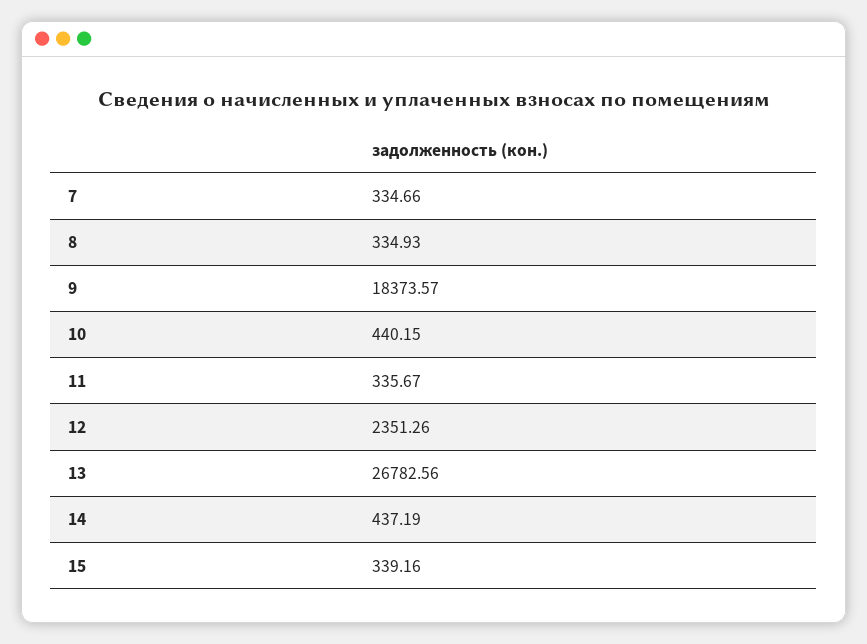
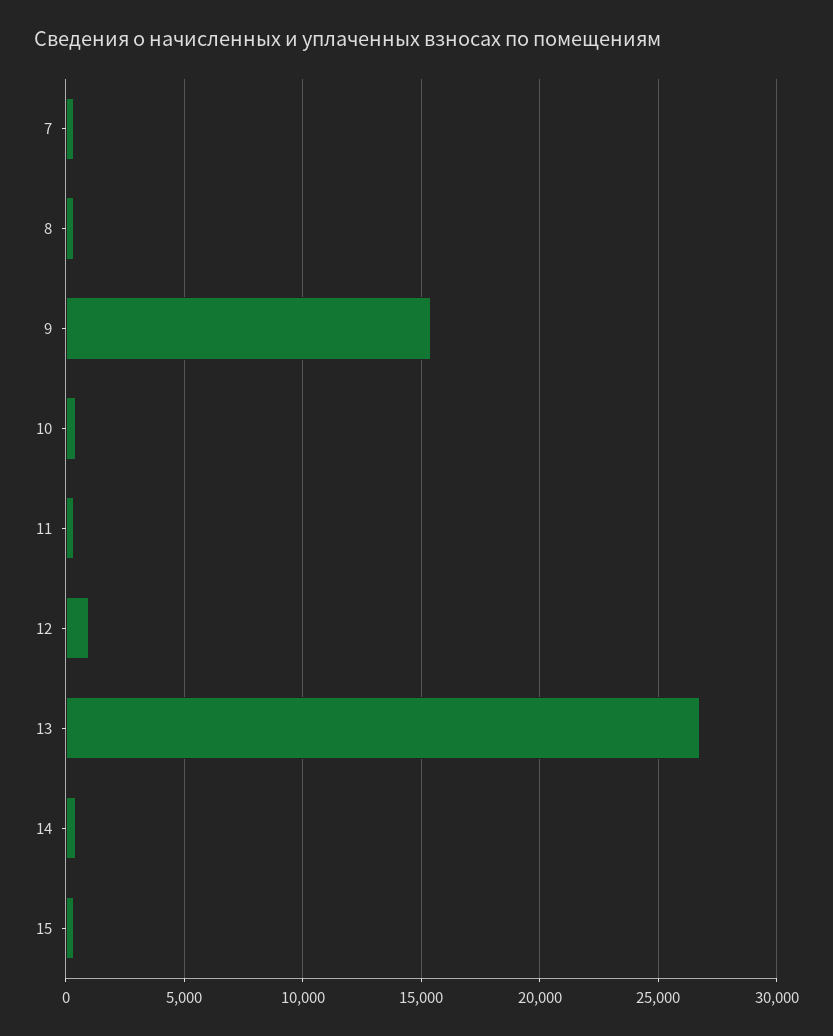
9: 18373.57 -> 15500
12: 2351.26 -> 1000

